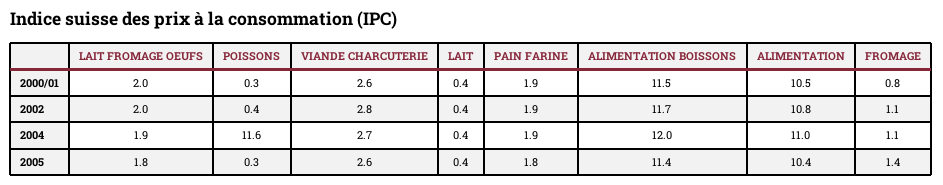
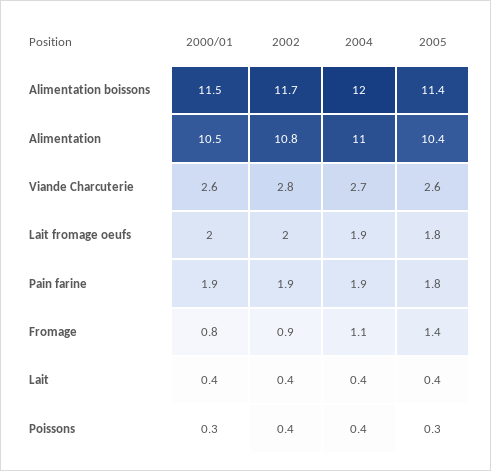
FROMAGE, 2002: 1.1 -> 0.9
POISSONS, 2004: 11.6 -> 0.4

